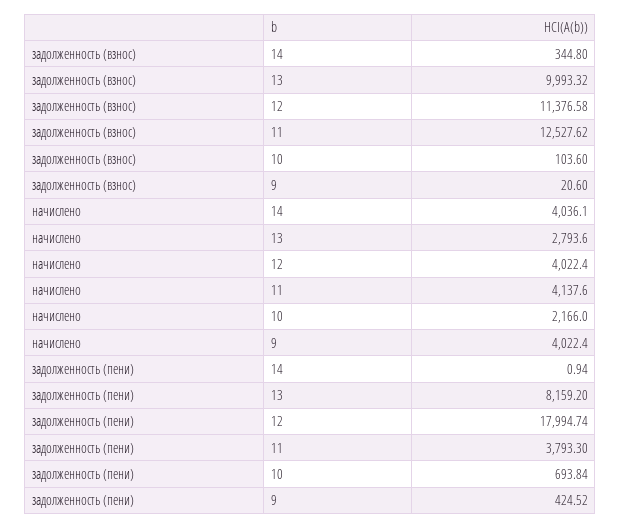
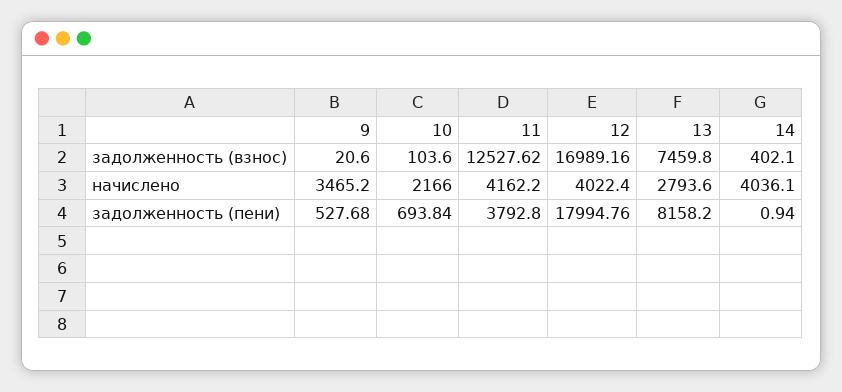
задолженность (взнос), 14: 344.8 -> 402.1
задолженность (взнос), 13: 9993.32 -> 7459.8
задолженность (взнос), 12: 11376.58 -> 16989.16
начислено, 11: 4137.6 -> 4162.2
начислено, 9: 4022.4 -> 3465.2
задолженность (пени), 13: 8159.2 -> 8158.2
задолженность (пени), 12: 17994.74 -> 17994.76
задолженность (пени), 11: 3793.3 -> 3792.8
задолженность (пени), 9: 424.52 -> 527.68

